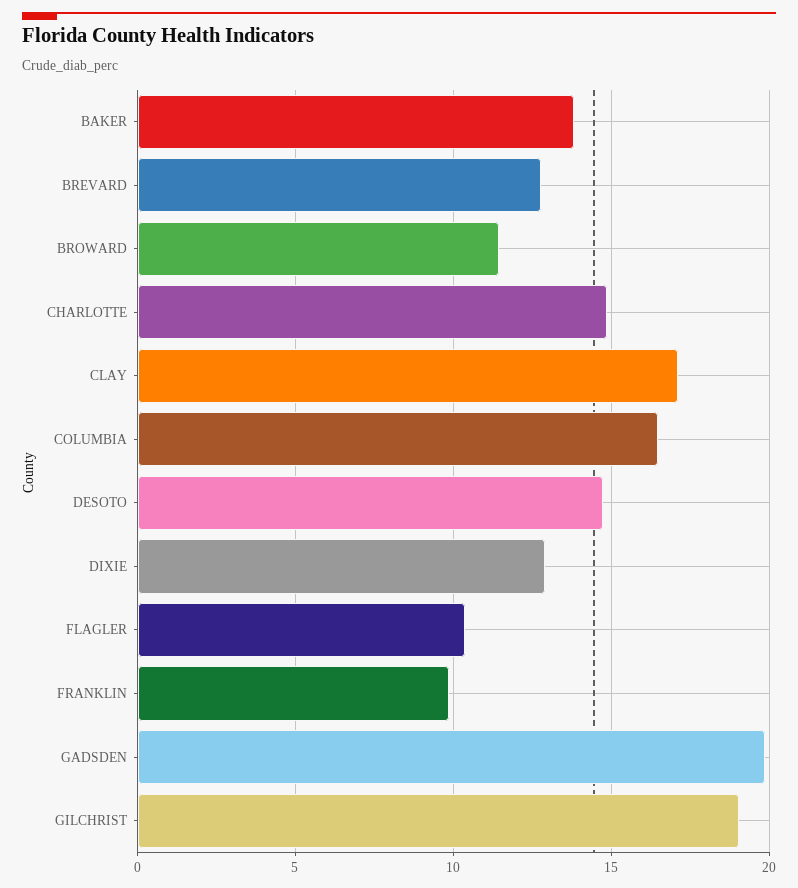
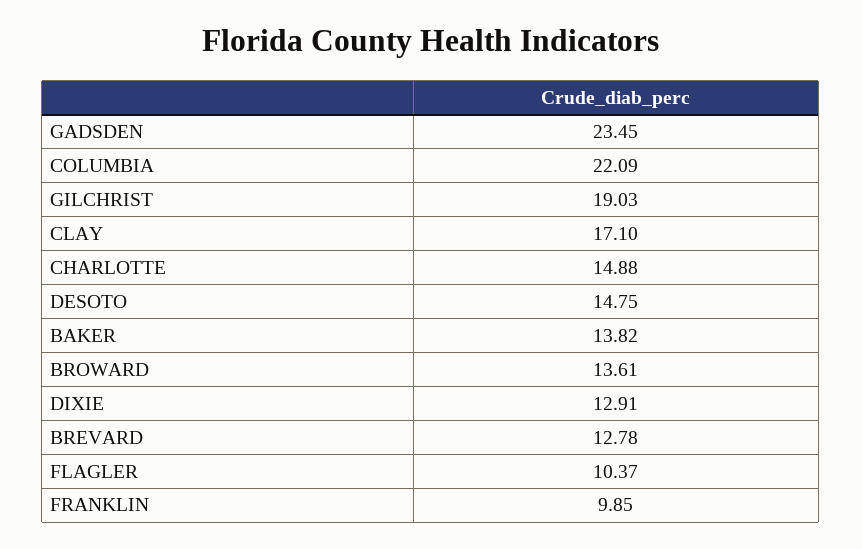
BROWARD: 11.5 -> 13.61
COLUMBIA: 16.5 -> 22.09
GADSDEN: 20 -> 23.45

